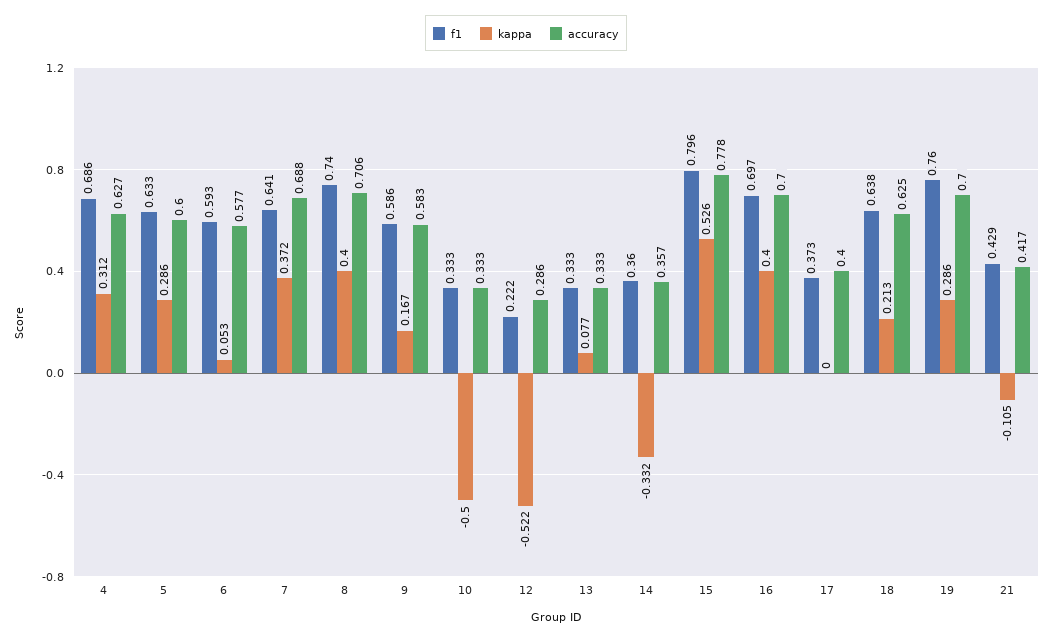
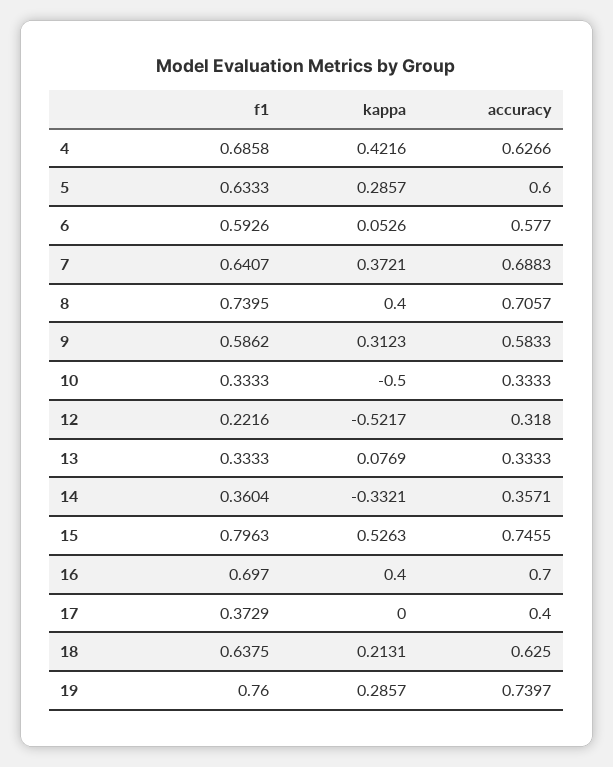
kappa, 4: 0.312 -> 0.4216
kappa, 9: 0.167 -> 0.3123
accuracy, 12: 0.286 -> 0.318
accuracy, 15: 0.778 -> 0.7455
accuracy, 19: 0.7 -> 0.7397
f1, 21: 0.429 -> none
kappa, 21: -0.105 -> none
accuracy, 21: 0.417 -> none

